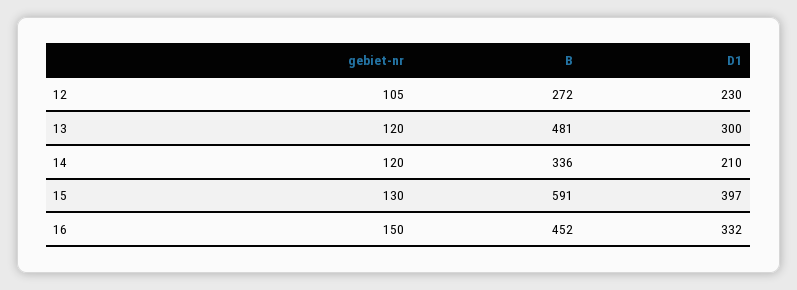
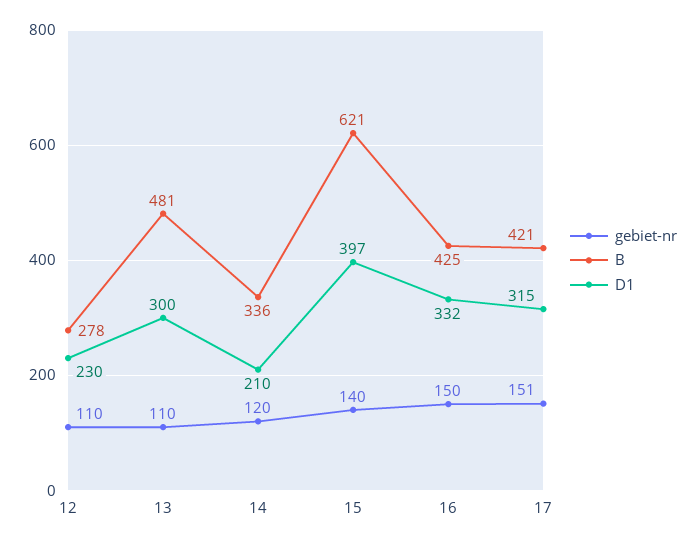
gebiet-nr, 12: 105 -> 110
B, 12: 272 -> 278
gebiet-nr, 13: 120 -> 110
gebiet-nr, 15: 130 -> 140
B, 15: 591 -> 621
B, 16: 452 -> 425
gebiet-nr, 17: none -> 151
B, 17: none -> 421
D1, 17: none -> 315

